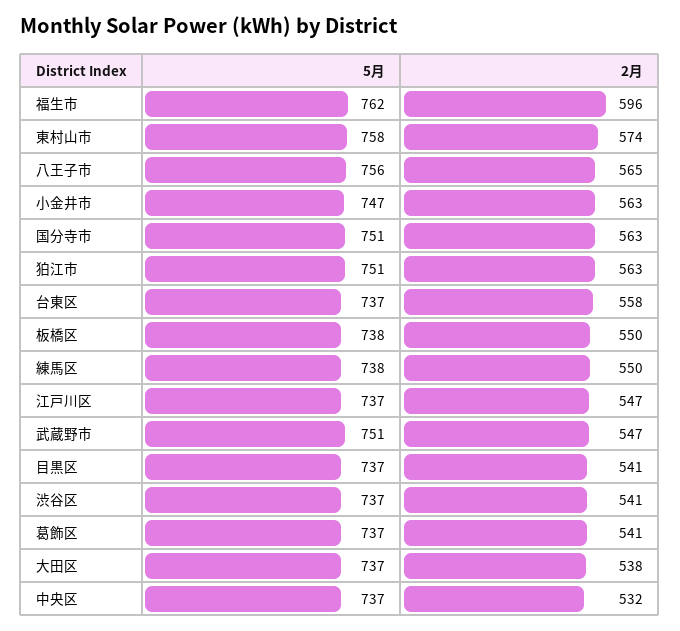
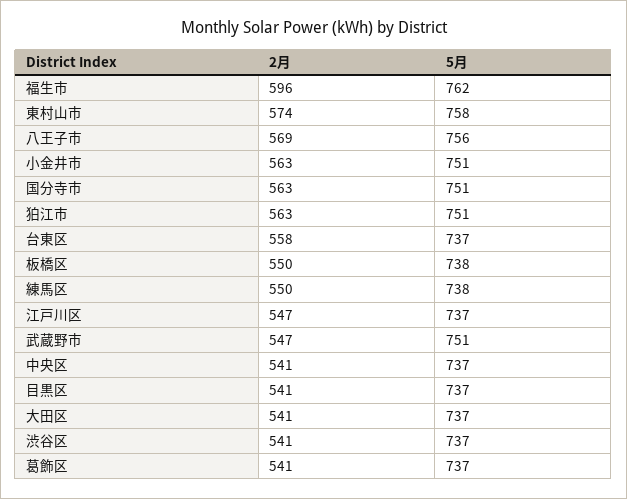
2月, 八王子市: 565 -> 569
5月, 小金井市: 747 -> 751
2月, 大田区: 538 -> 541
2月, 中央区: 532 -> 541

